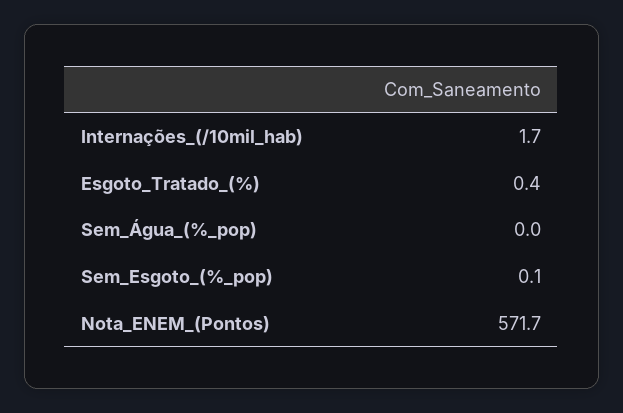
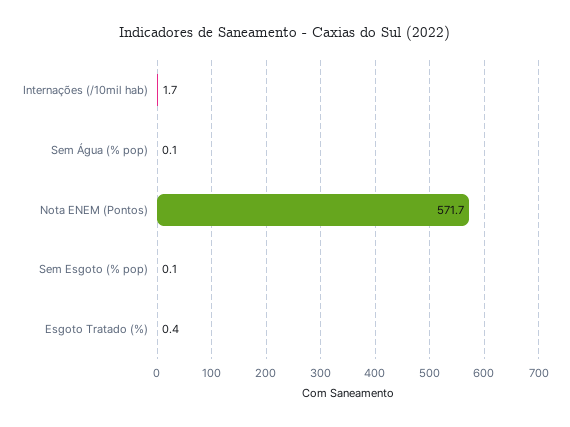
Sem_Água_(%_pop): 0 -> 0.1

